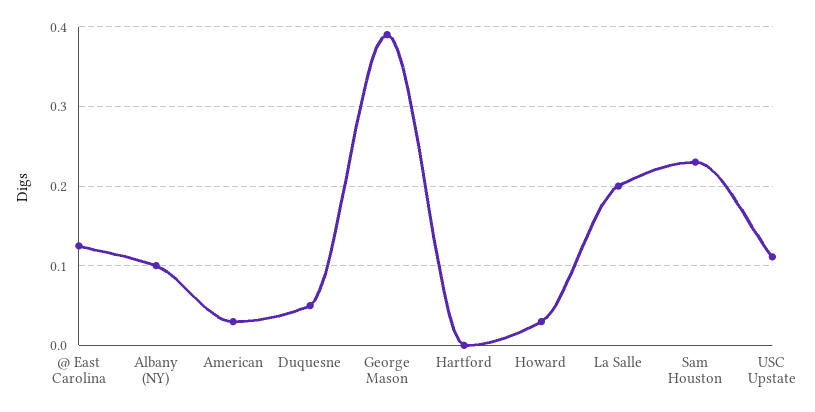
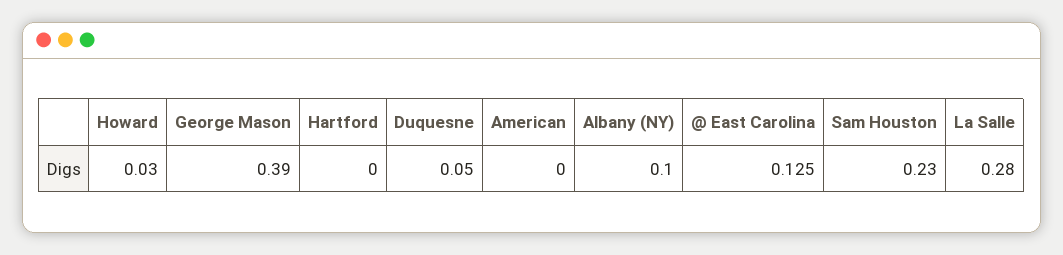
American: 0.03 -> 0
La Salle: 0.2 -> 0.28
USC Upstate: 0.11 -> none

